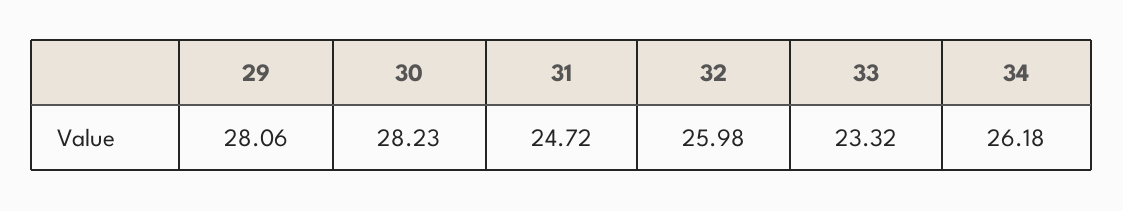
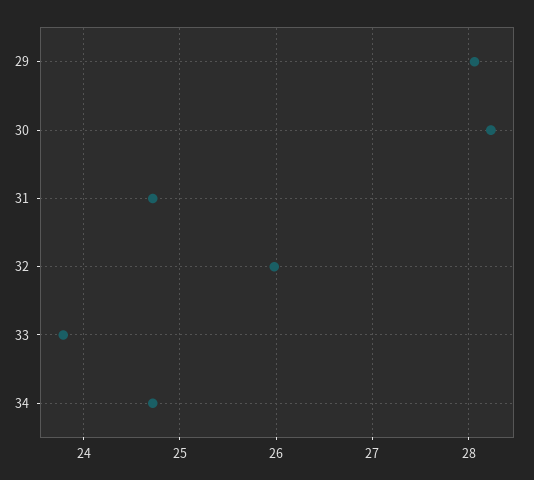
33: 23.32 -> 23.8
34: 26.18 -> 24.7

